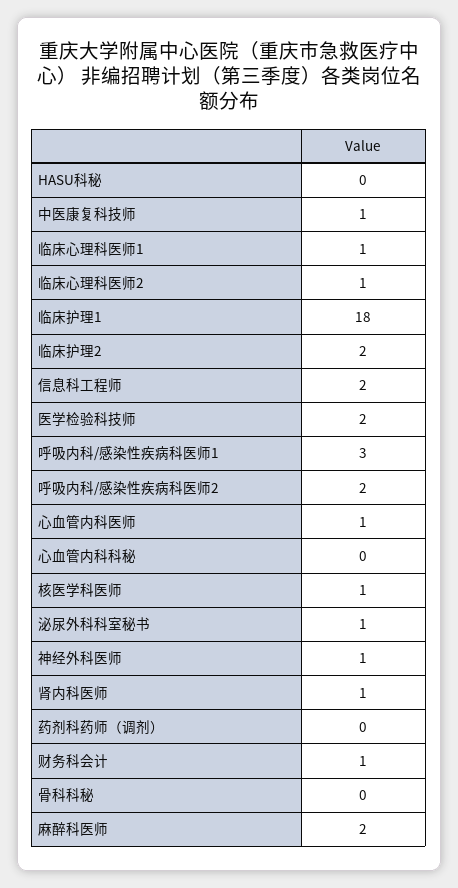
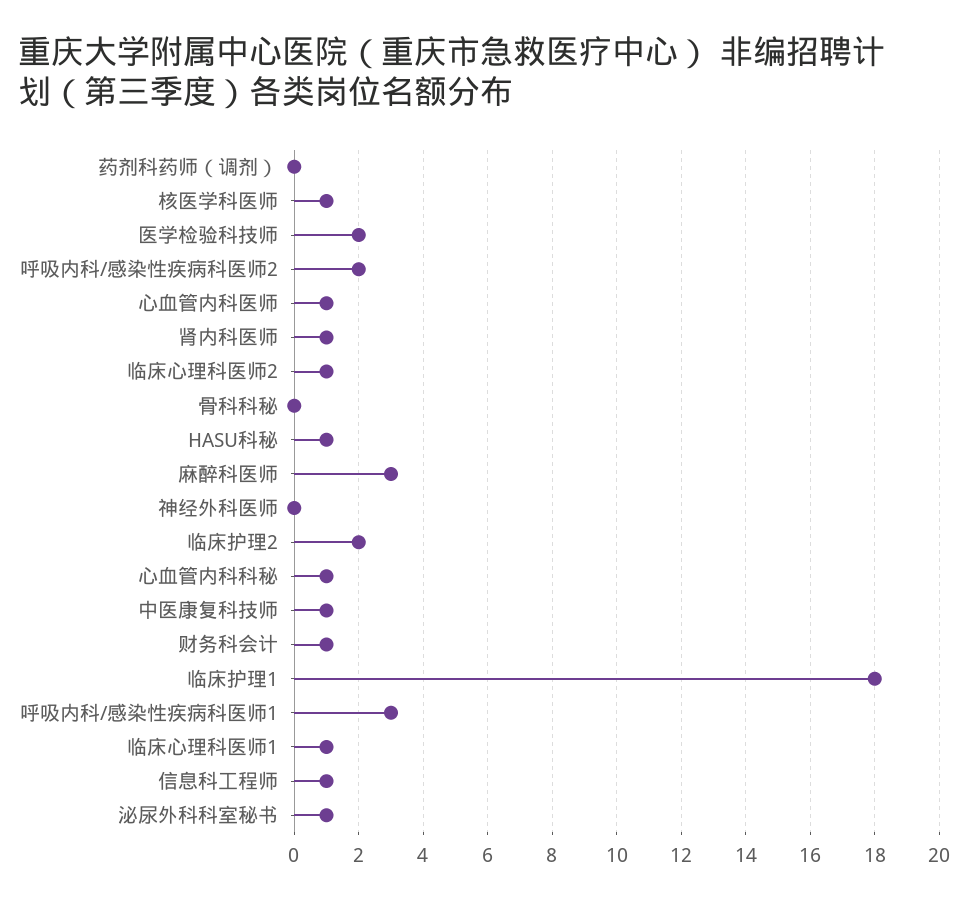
HASU科秘: 0 -> 1
信息科工程师: 2 -> 1
心血管内科科秘: 0 -> 1
神经外科医师: 1 -> 0
麻醉科医师: 2 -> 3

